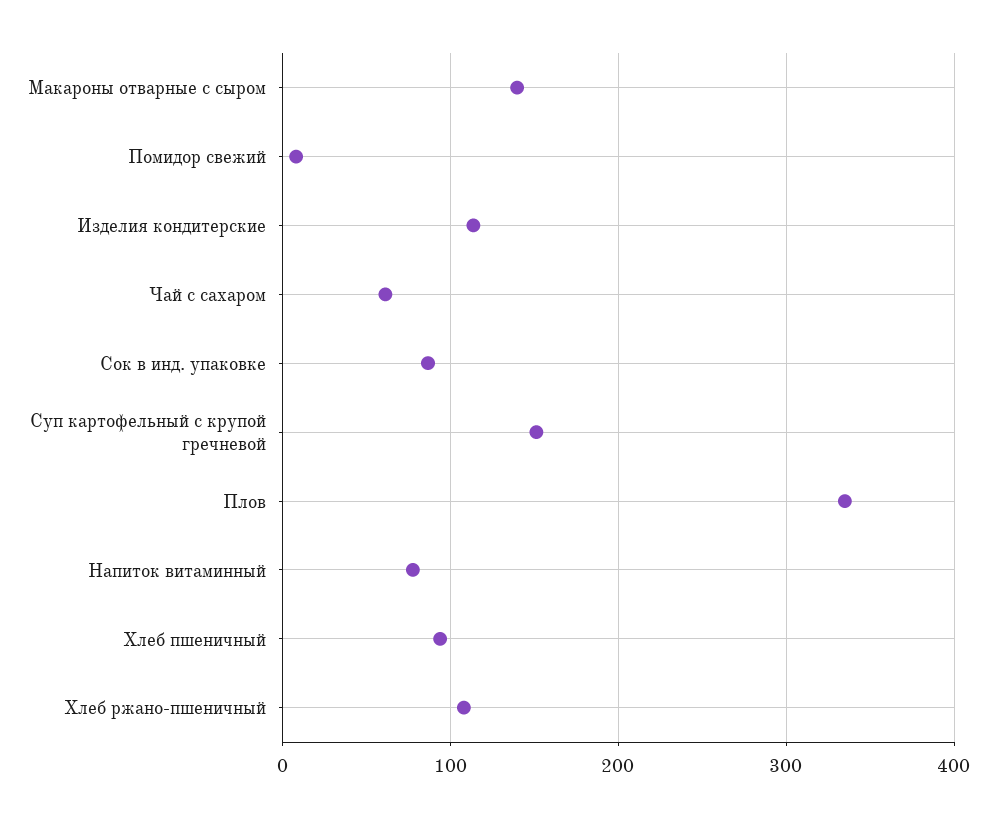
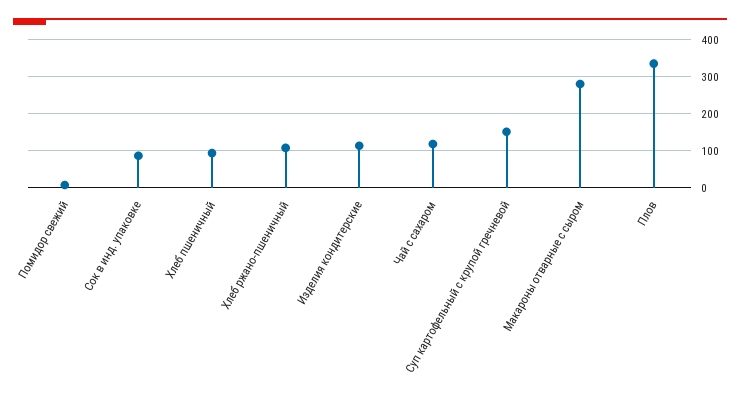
Макароны отварные с сыром: 140 -> 280
Чай с сахаром: 60 -> 120
Напиток витаминный: 80 -> none

